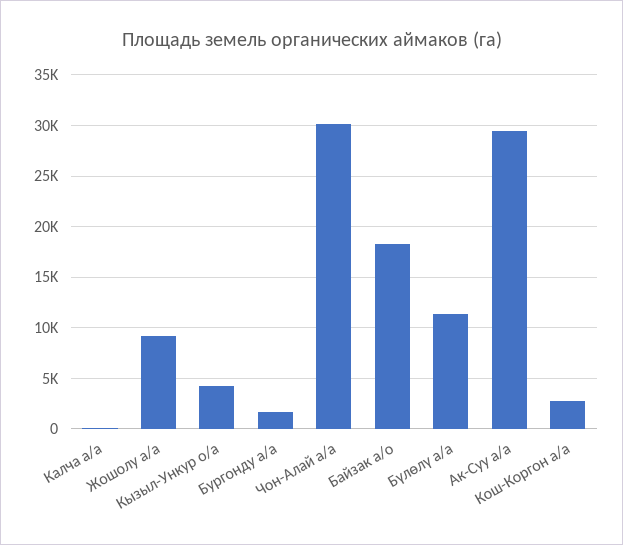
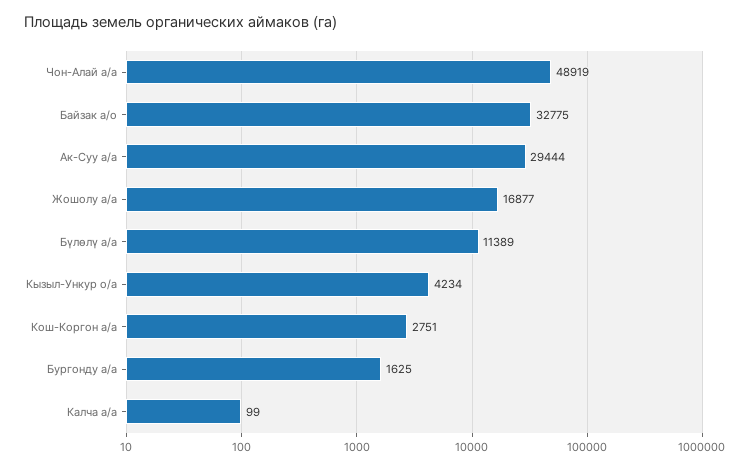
Жошолу а/а: 9000 -> 16877
Чон-Алай а/а: 30000 -> 48919
Байзак а/о: 18000 -> 32775

